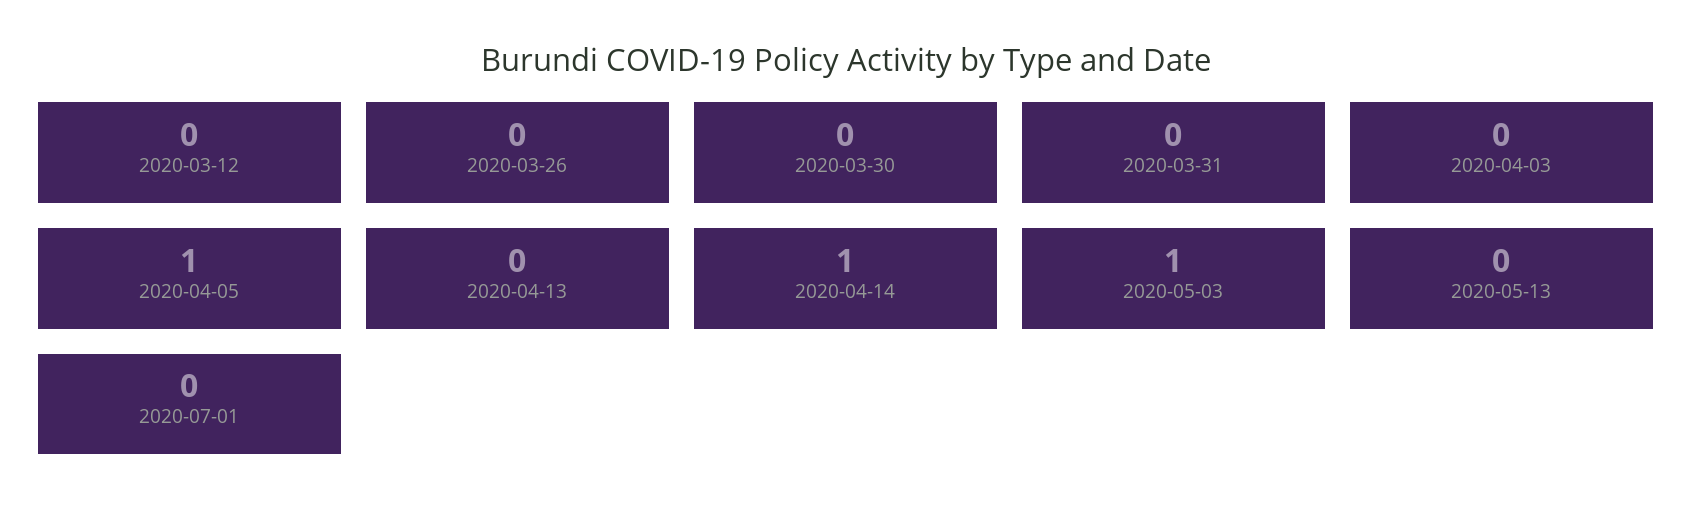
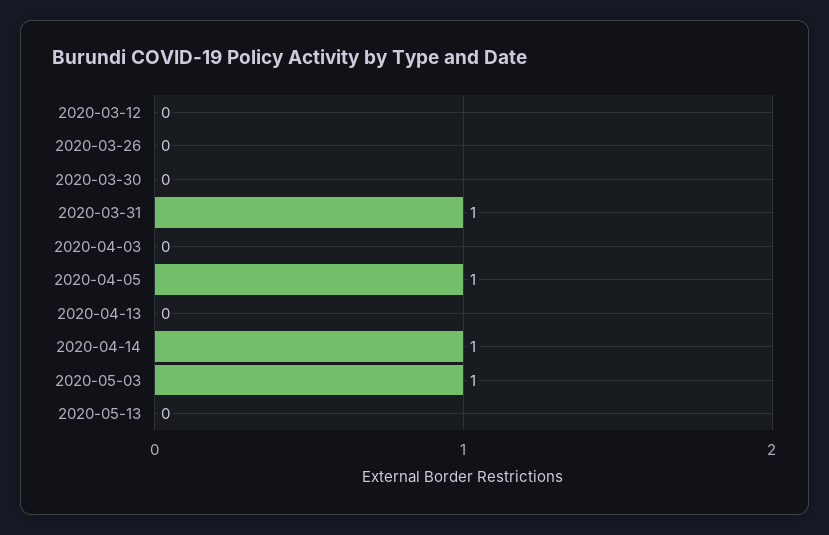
2020-03-31: 0 -> 1
2020-07-01: 0 -> none

